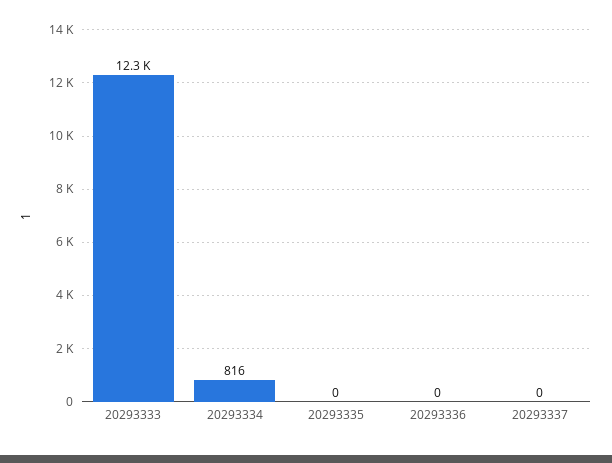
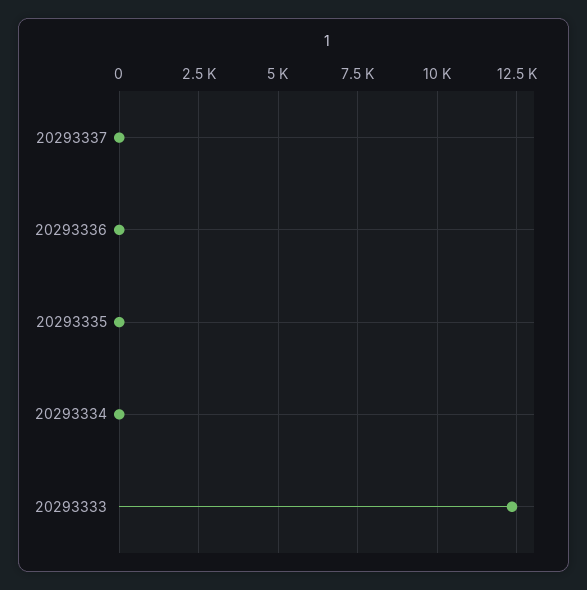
20293334: 816 -> 0

